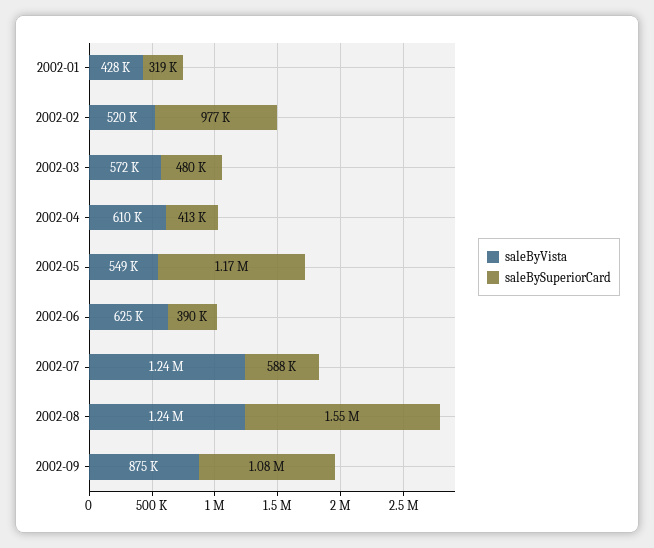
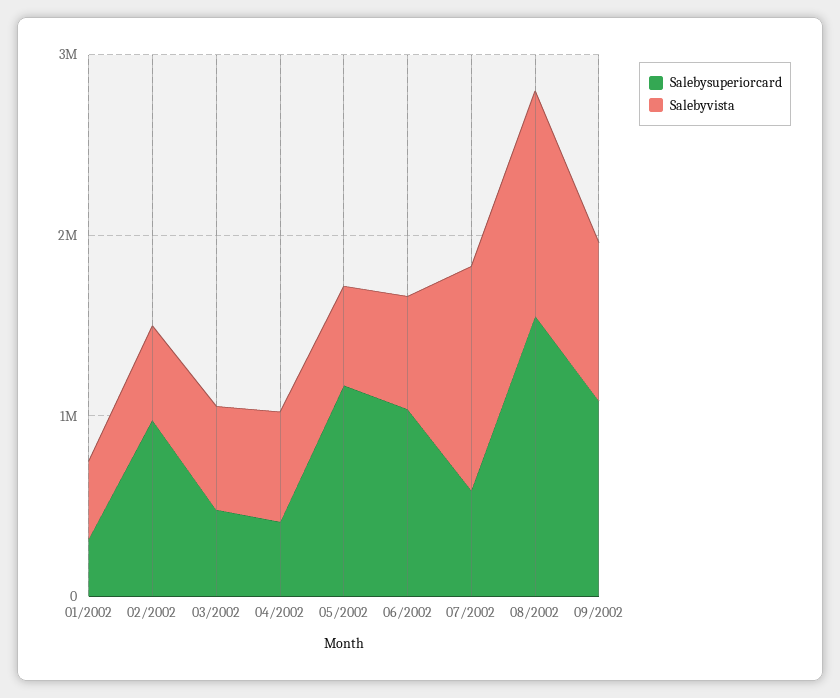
saleBySuperiorCard, 2002-06: 390000 -> 1000000

